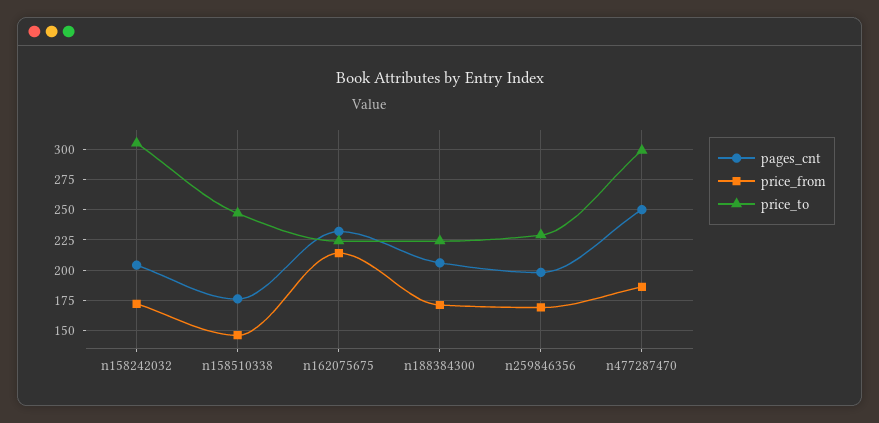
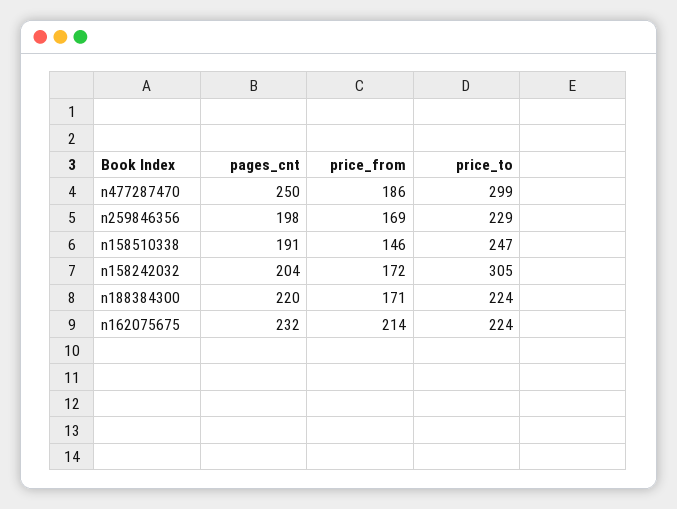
pages_cnt, n158510338: 175 -> 191
pages_cnt, n188384300: 205 -> 220

